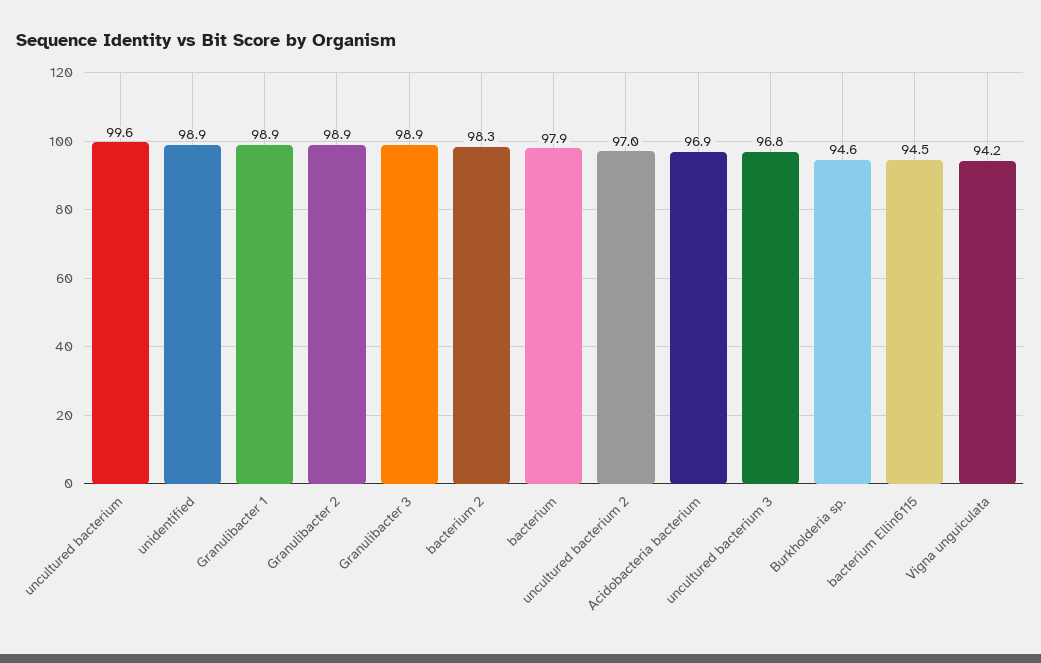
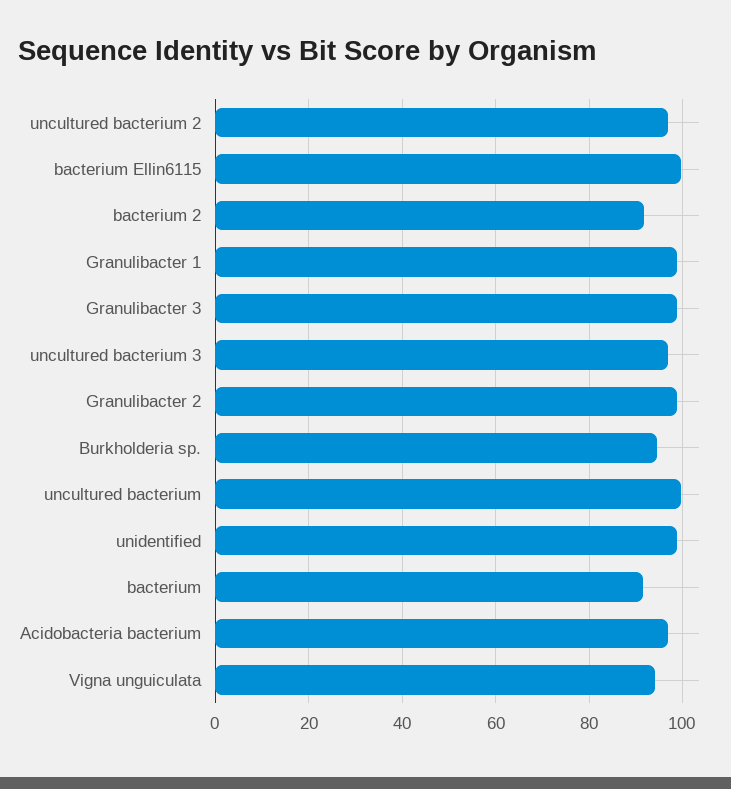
bacterium 2: 98.3 -> 92
bacterium: 97.9 -> 92
bacterium Ellin6115: 94.5 -> 100

